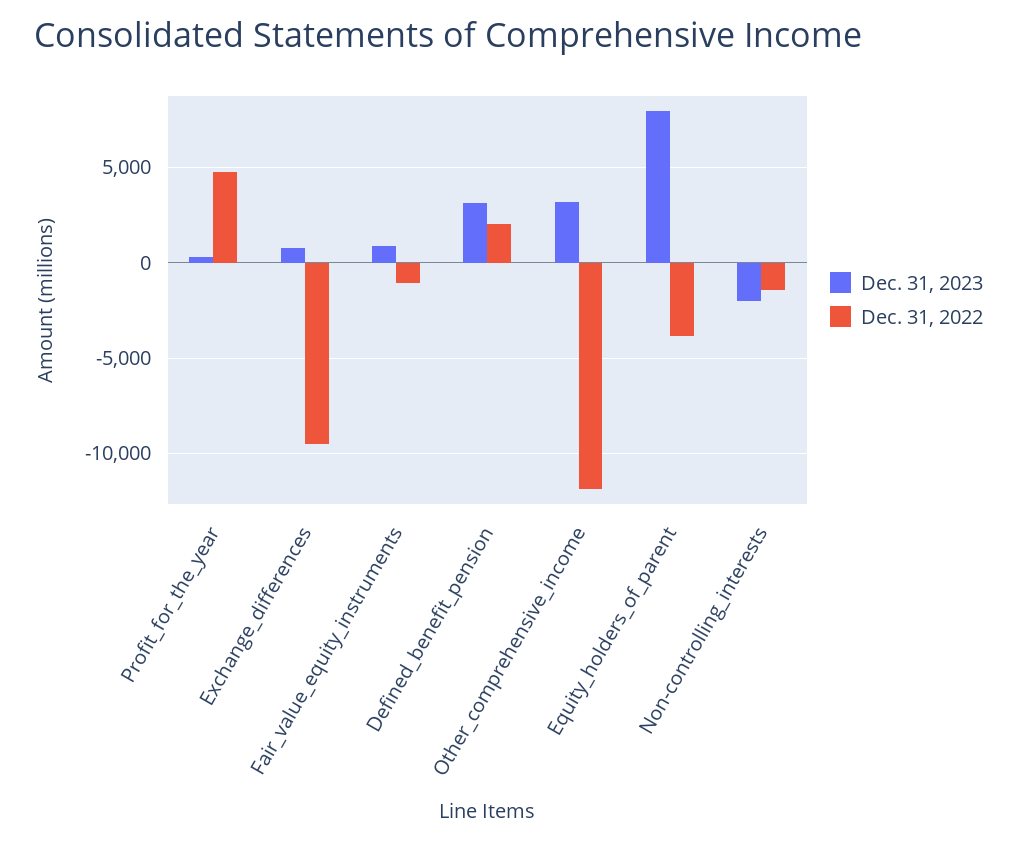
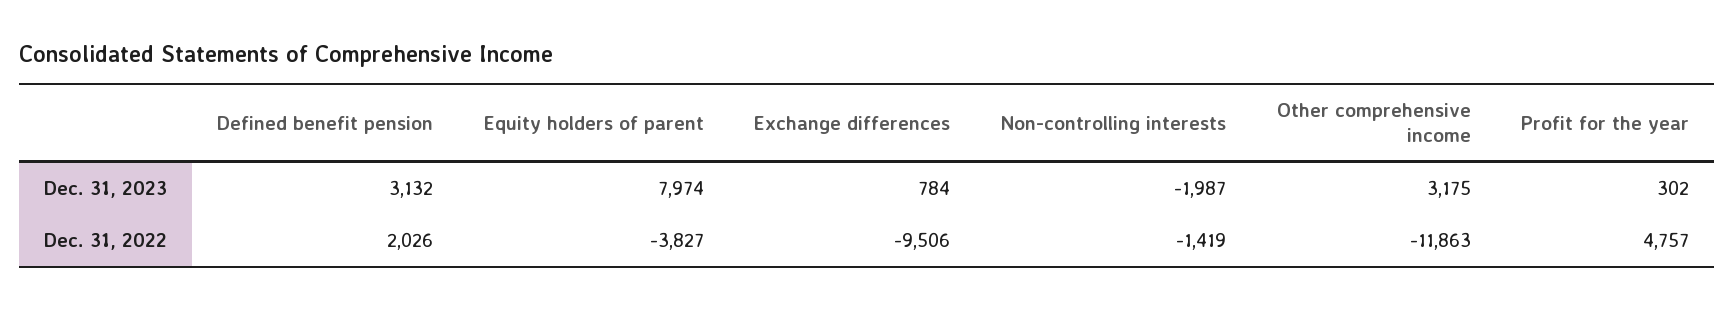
Dec. 31, 2023, Fair_value_equity_instruments: 1000 -> none
Dec. 31, 2022, Fair_value_equity_instruments: -1000 -> none

